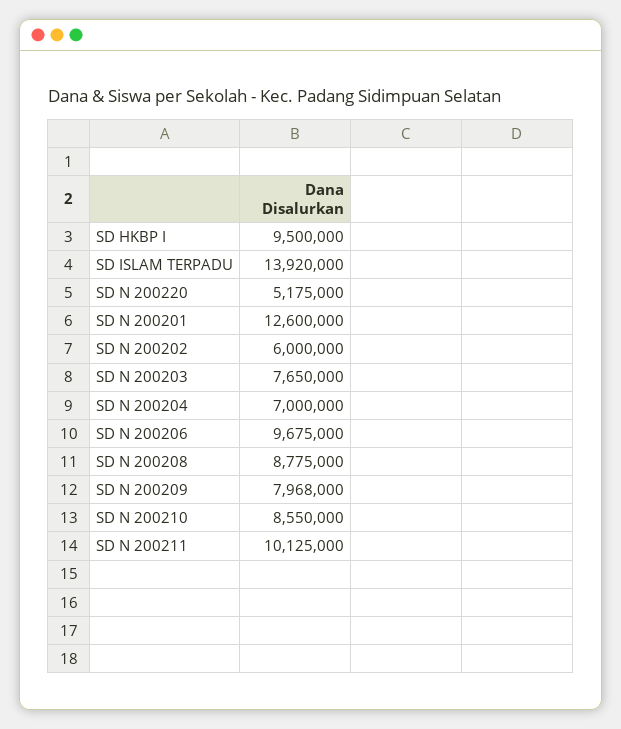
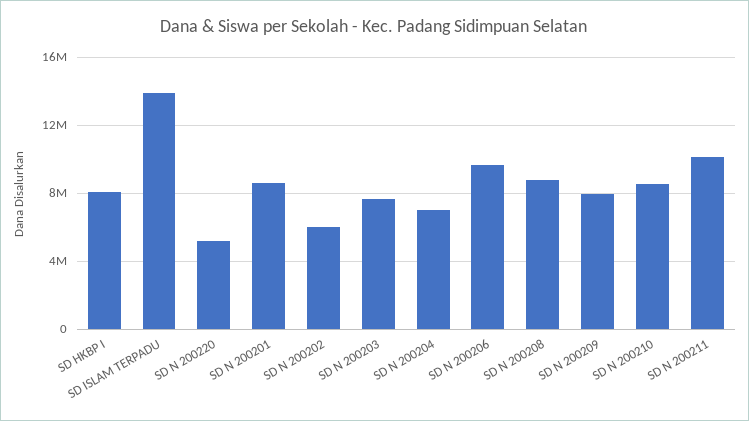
SD HKBP I: 9500000 -> 8000000
SD N 200201: 12600000 -> 8500000

